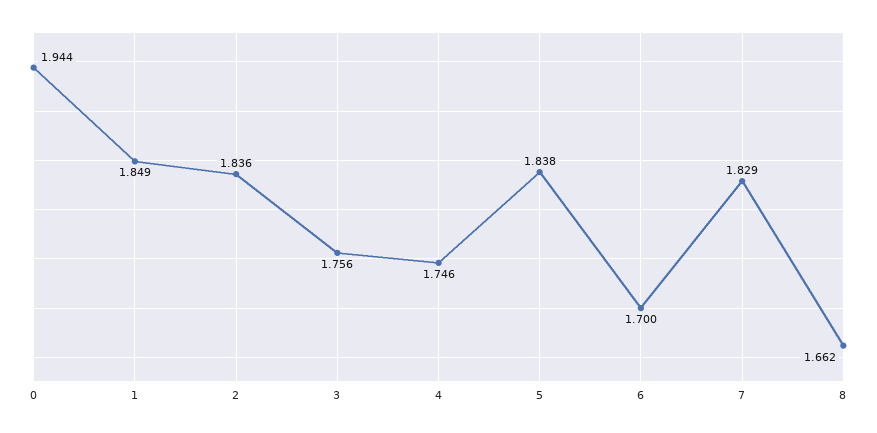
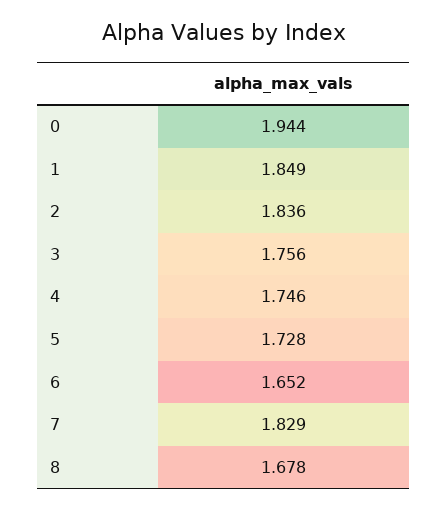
5: 1.838 -> 1.728
6: 1.7 -> 1.652
8: 1.662 -> 1.678

